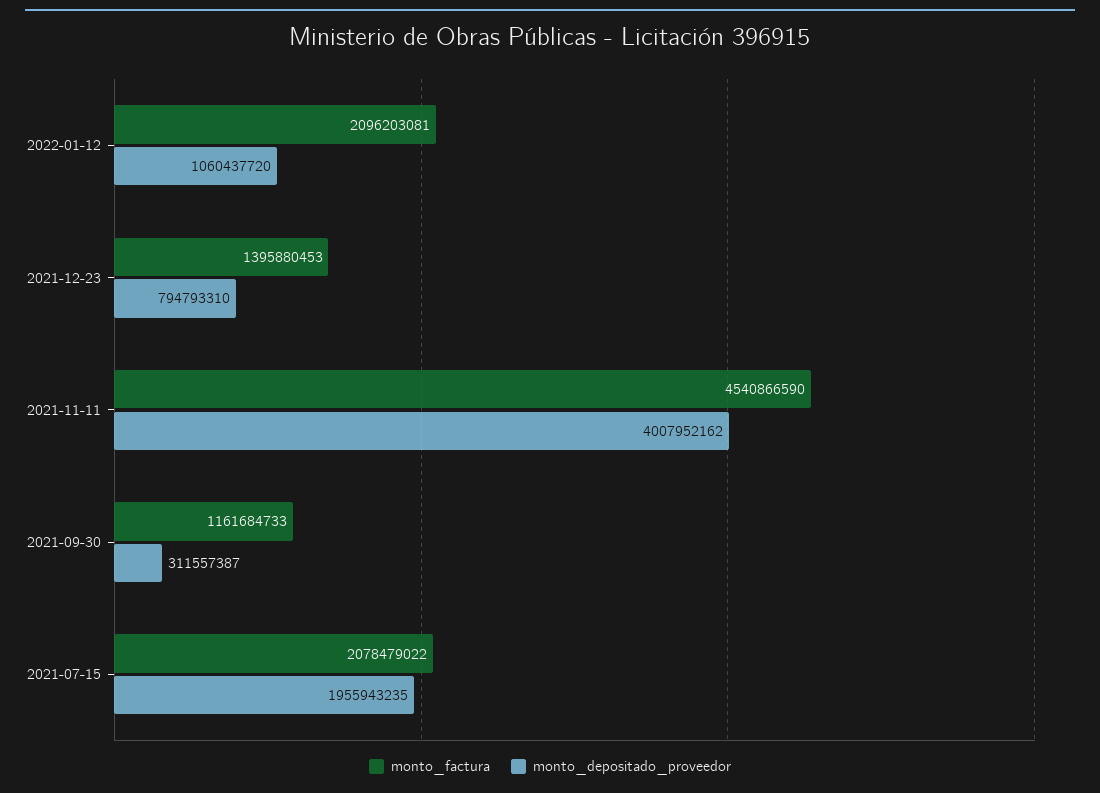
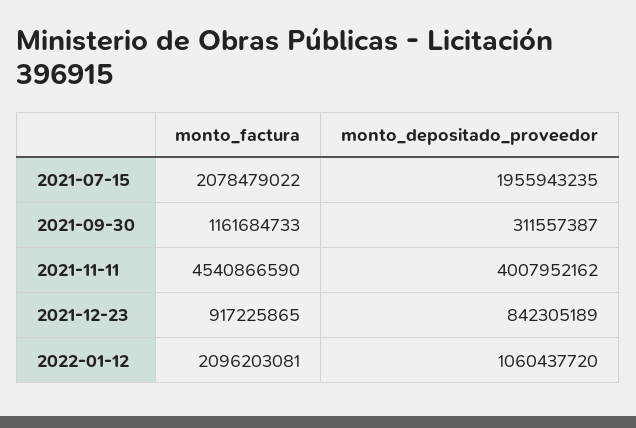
monto_factura, 2021-12-23: 1395880453 -> 917225865
monto_depositado_proveedor, 2021-12-23: 794793310 -> 842305189

